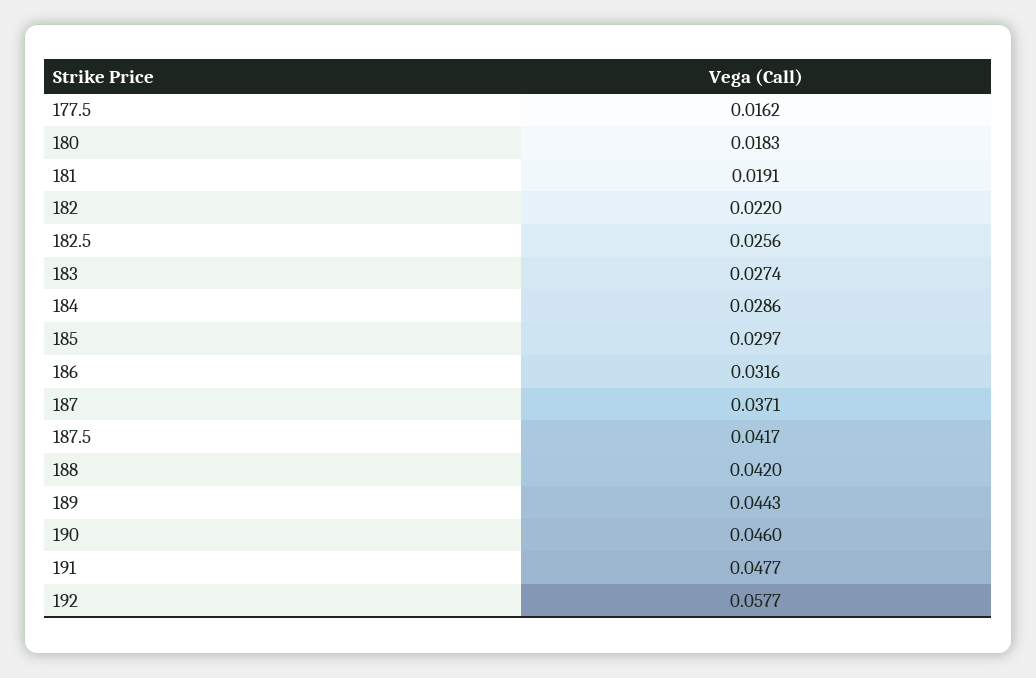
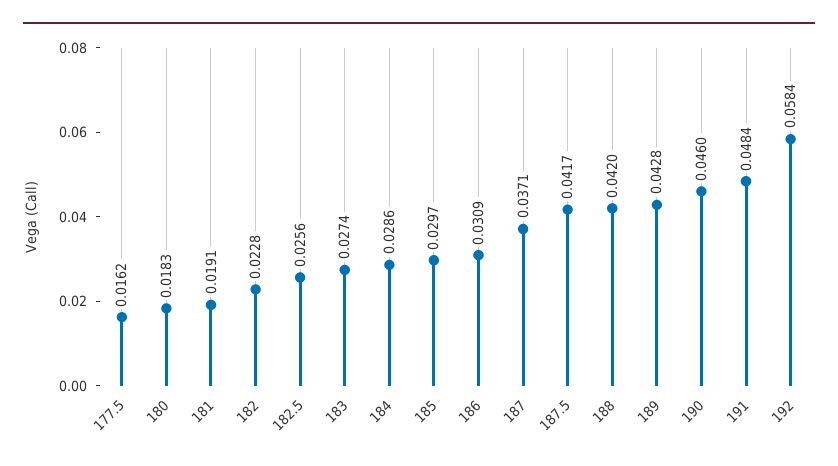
182: 0.022 -> 0.0228
186: 0.0316 -> 0.0309
189: 0.0443 -> 0.0428
191: 0.0477 -> 0.0484
192: 0.0577 -> 0.0584

